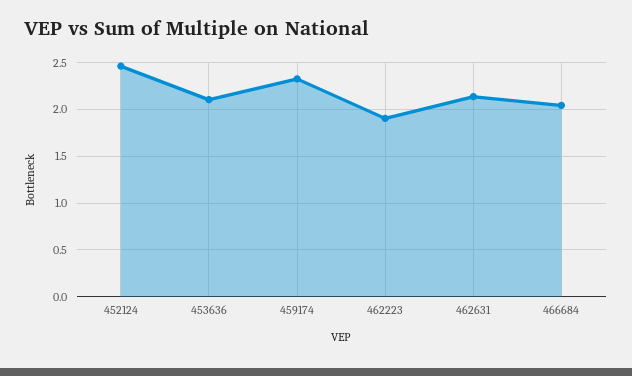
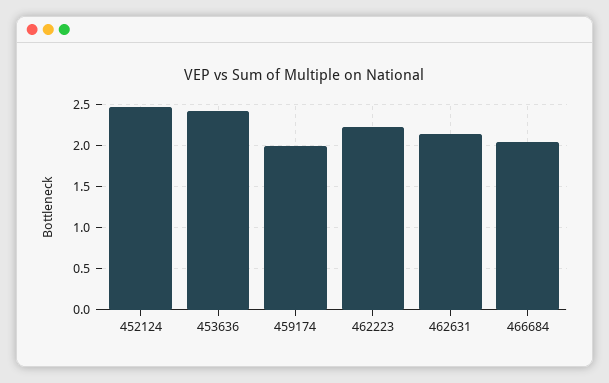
453636: 2.1 -> 2.4
459174: 2.3 -> 2
462223: 1.9 -> 2.2

